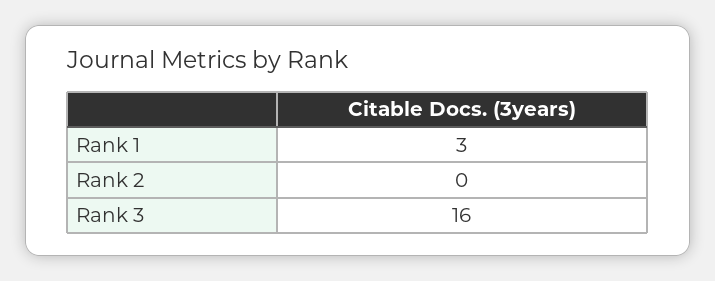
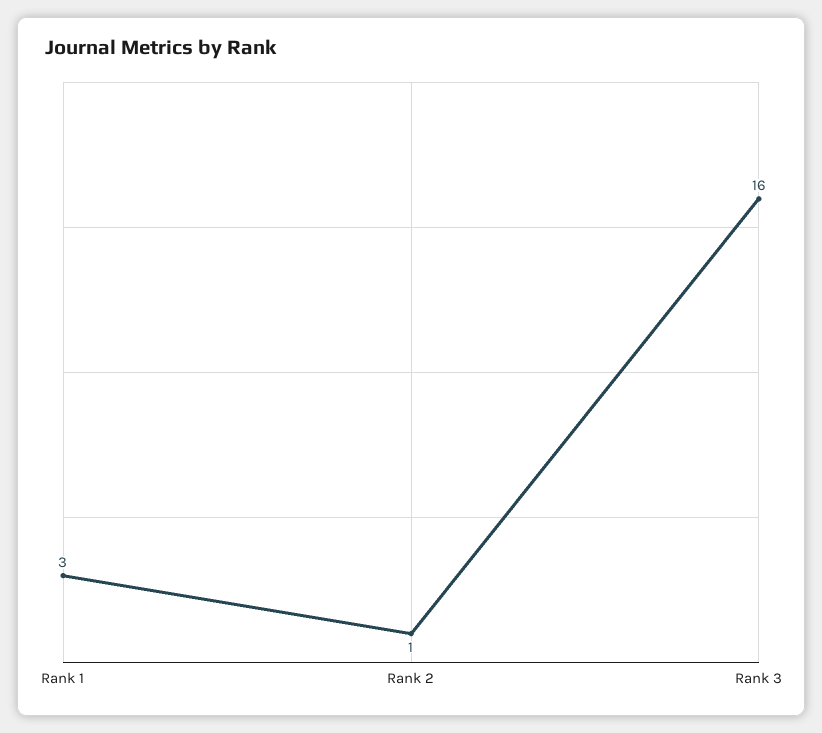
Rank 2: 0 -> 1

